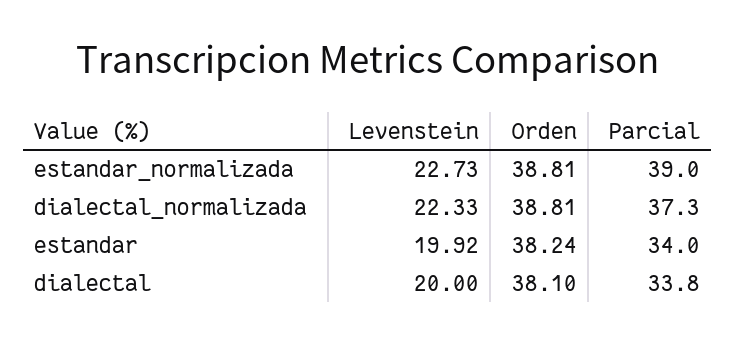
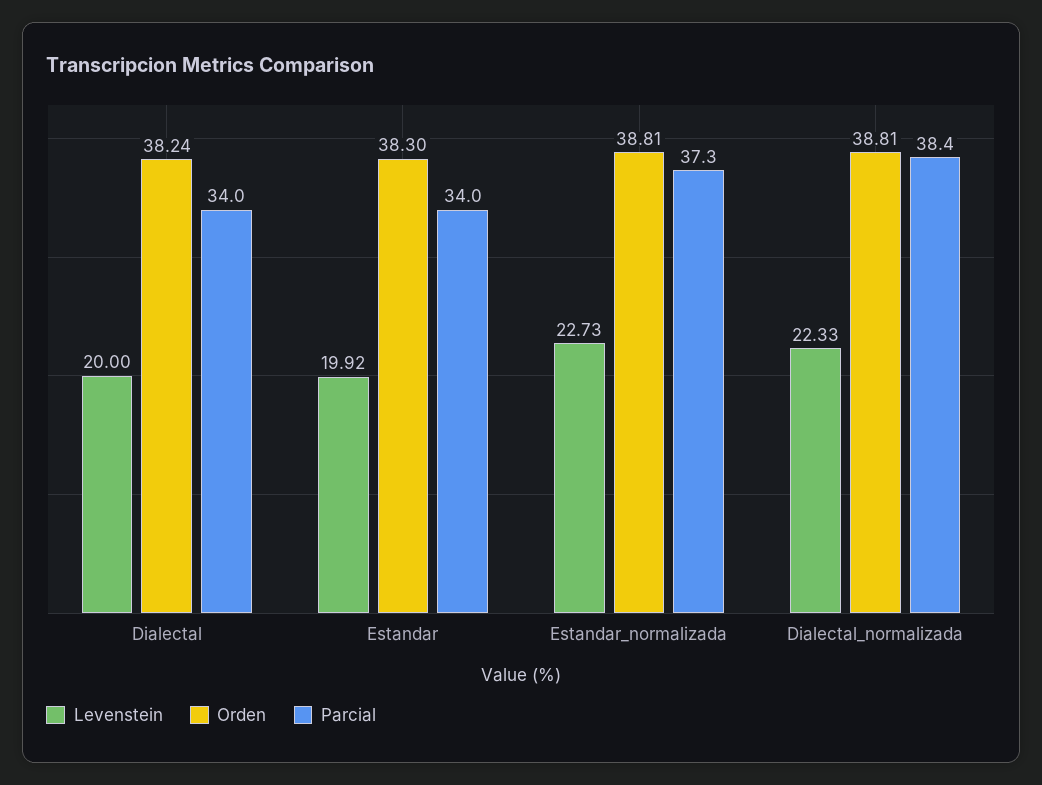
Parcial, estandar_normalizada: 39 -> 37.3
Parcial, dialectal_normalizada: 37.3 -> 38.4
Orden, estandar: 38.24 -> 38.3
Orden, dialectal: 38.1 -> 38.24
Parcial, dialectal: 33.8 -> 34

